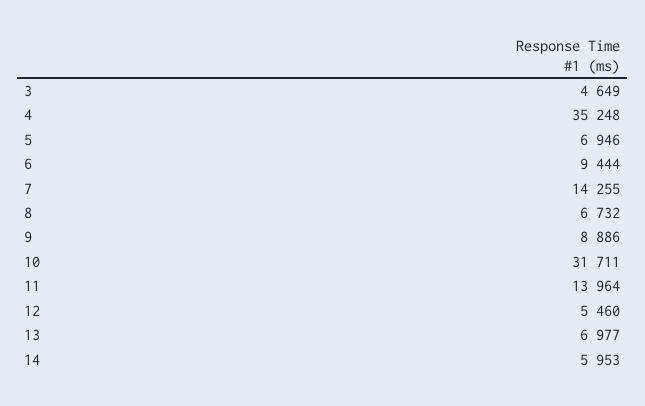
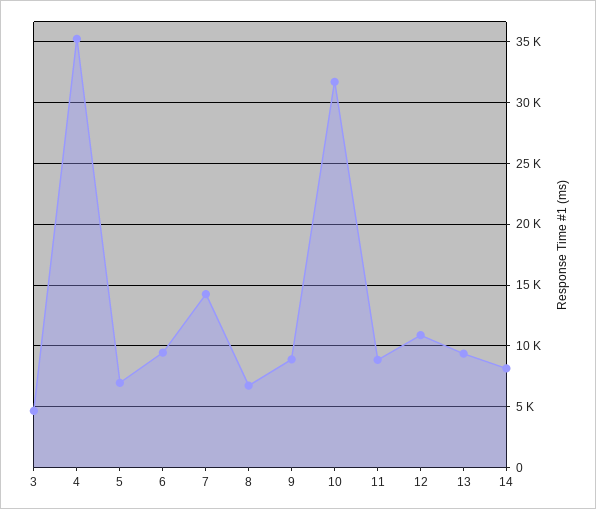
11: 13964 -> 9000
12: 5460 -> 11000
13: 6977 -> 9500
14: 5953 -> 8000

